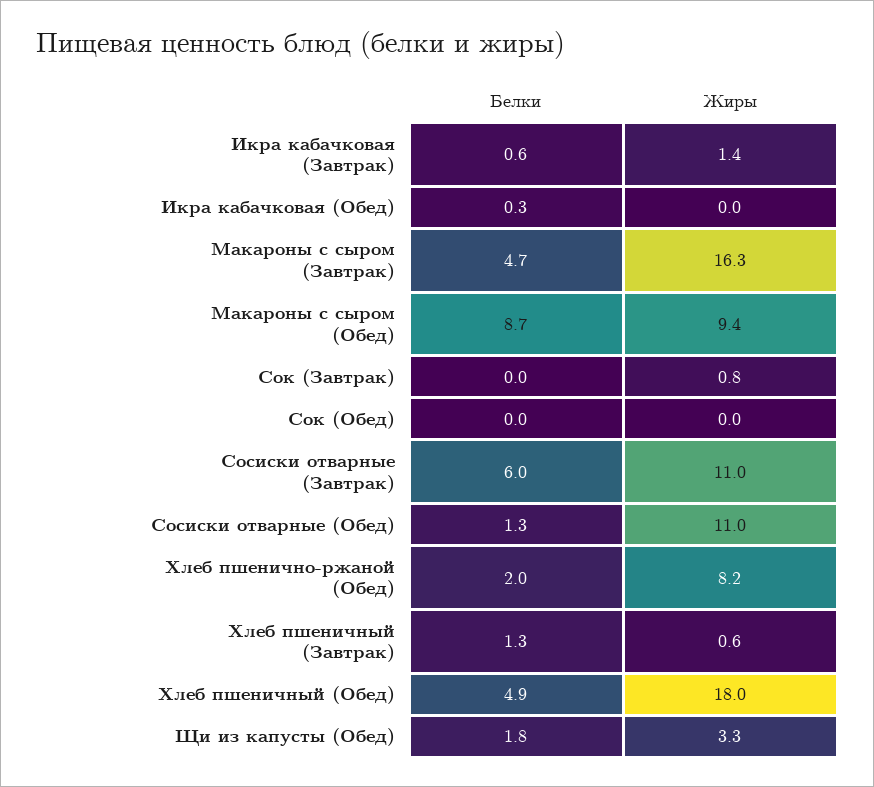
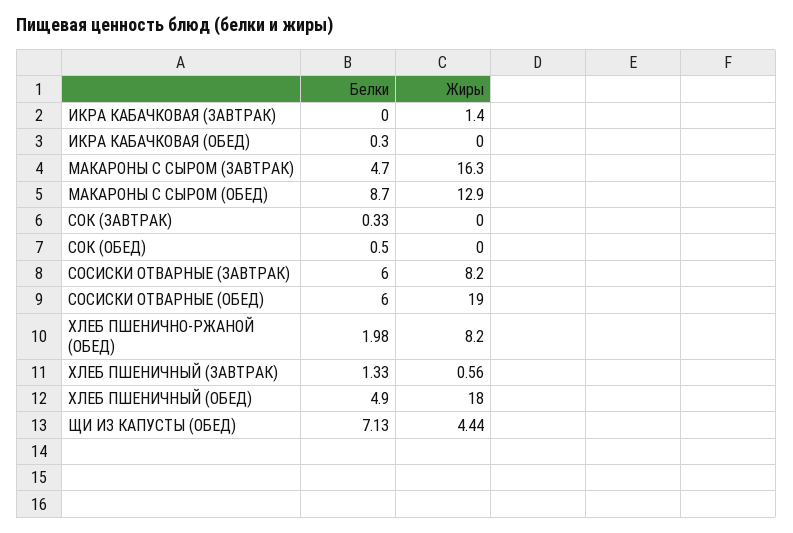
Белки, Икра кабачковая (Завтрак): 0.6 -> 0
Жиры, Макароны с сыром (Обед): 9.4 -> 12.9
Белки, Сок (Завтрак): 0 -> 0.33
Жиры, Сок (Завтрак): 0.8 -> 0
Белки, Сок (Обед): 0 -> 0.5
Жиры, Сосиски отварные (Завтрак): 11 -> 8.2
Белки, Сосиски отварные (Обед): 1.3 -> 6
Жиры, Сосиски отварные (Обед): 11 -> 19
Белки, Щи из капусты (Обед): 1.8 -> 7.13
Жиры, Щи из капусты (Обед): 3.3 -> 4.44

